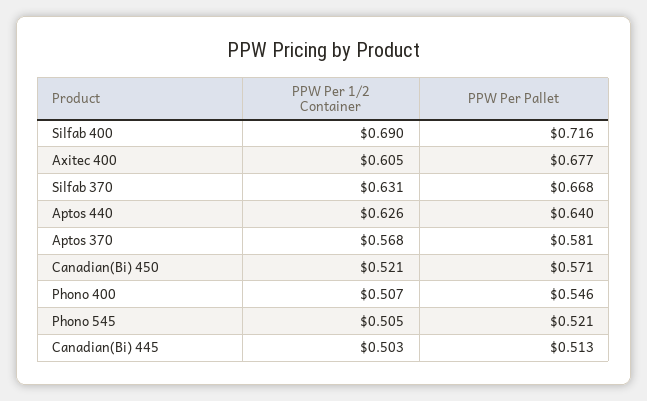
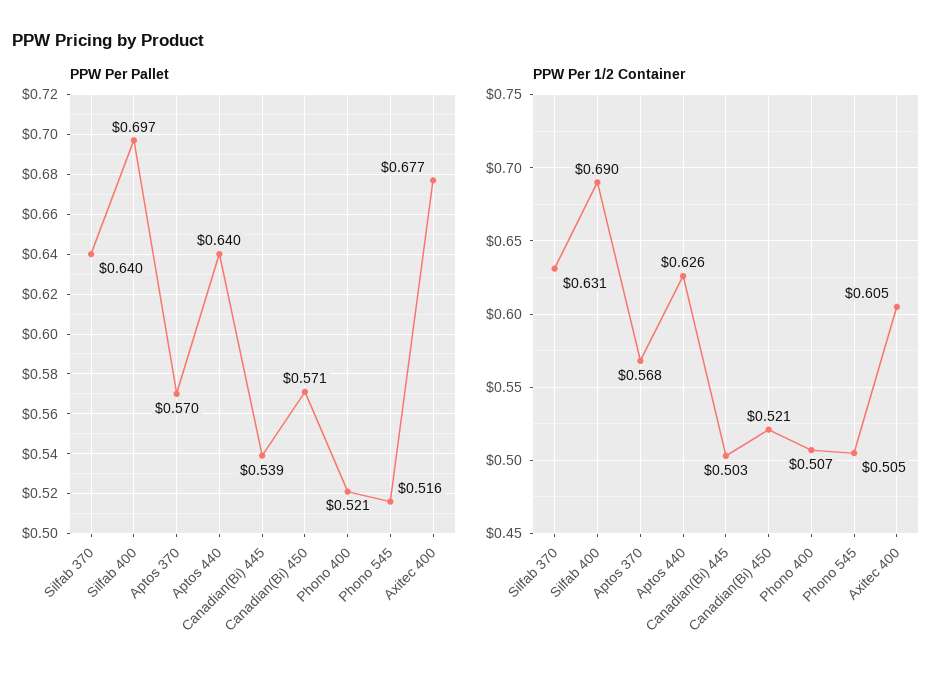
PPW Per Pallet, Silfab 400: 0.716 -> 0.697
PPW Per Pallet, Silfab 370: 0.668 -> 0.64
PPW Per Pallet, Aptos 370: 0.581 -> 0.57
PPW Per Pallet, Phono 400: 0.546 -> 0.521
PPW Per Pallet, Phono 545: 0.521 -> 0.516
PPW Per Pallet, Canadian(Bi) 445: 0.513 -> 0.539

